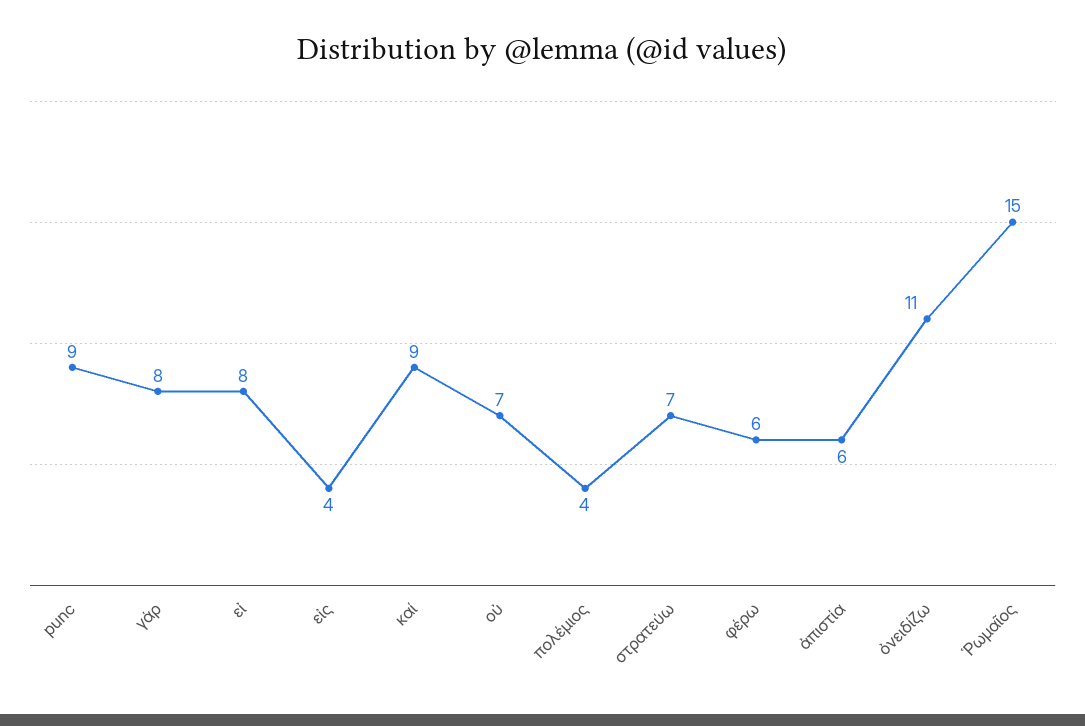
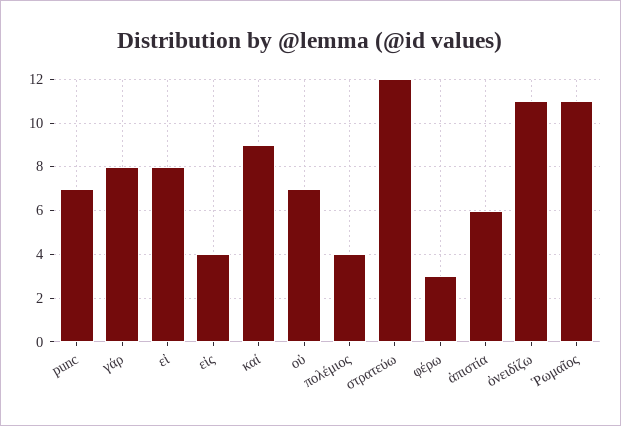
punc: 9 -> 7
στρατεύω: 7 -> 12
φέρω: 6 -> 3
Ῥωμαῖος: 15 -> 11

